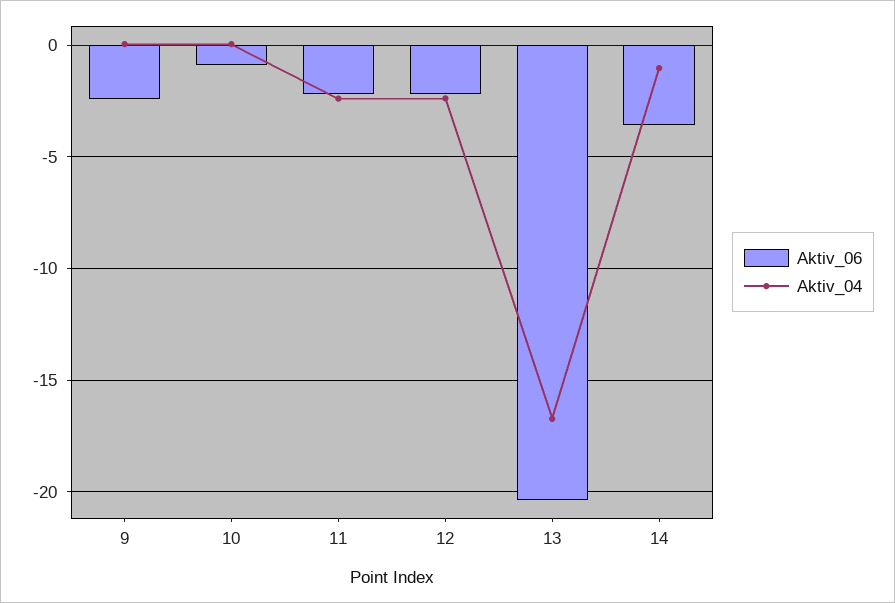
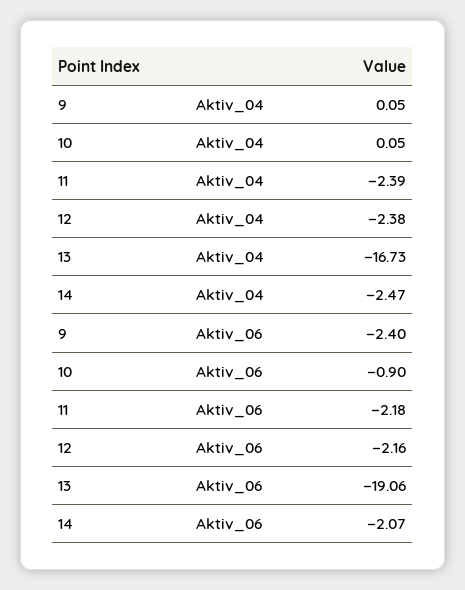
Aktiv_06, 13: -20.5 -> -19.06
Aktiv_06, 14: -3.5 -> -2.07
Aktiv_04, 14: -1 -> -2.47

